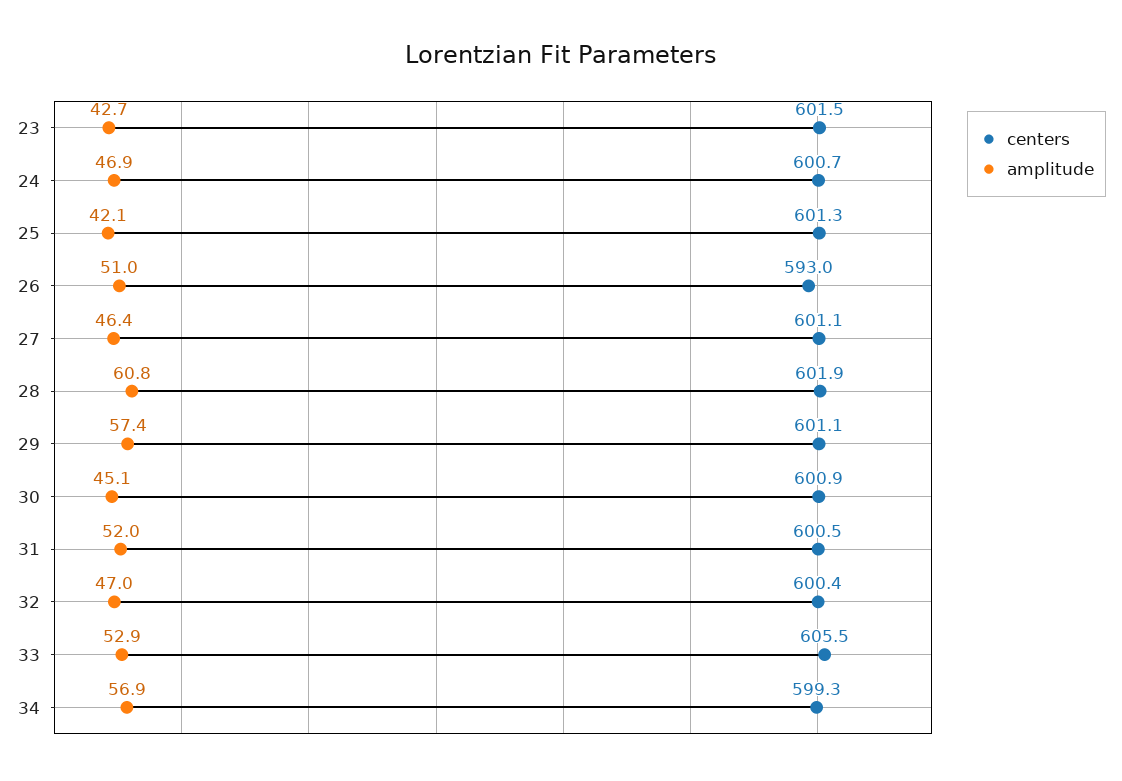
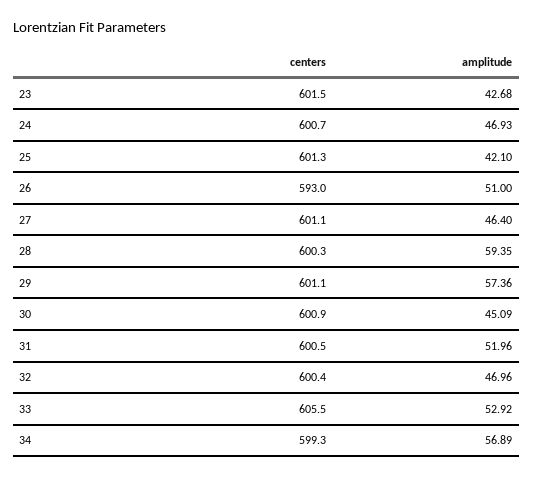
centers, 28: 601.9 -> 600.3
amplitude, 28: 60.8 -> 59.35

